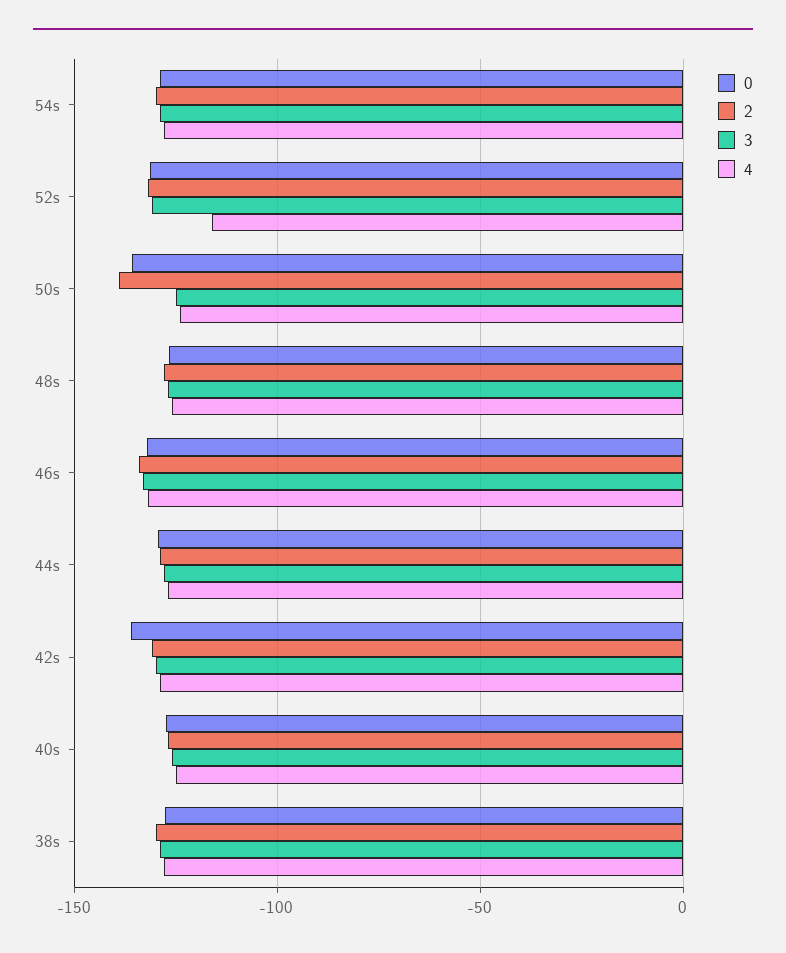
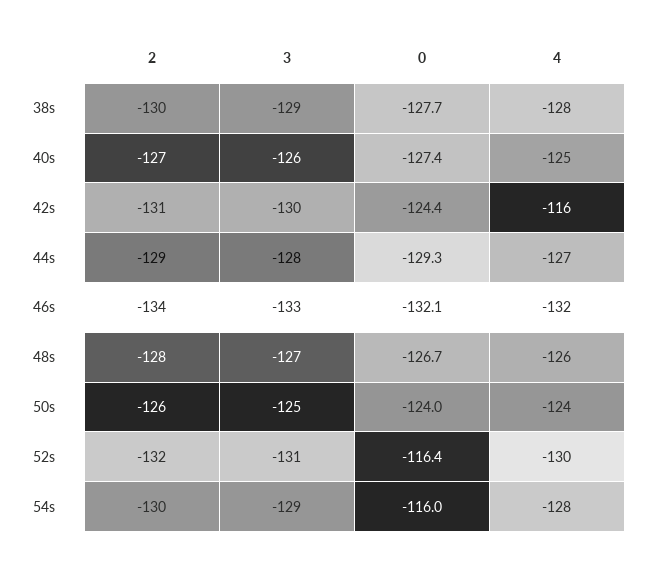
0, 54s: -130 -> -116
0, 52s: -130 -> -116.4
4, 52s: -115 -> -130
0, 50s: -135 -> -124
2, 50s: -140 -> -126
0, 42s: -135 -> -124.4
4, 42s: -130 -> -116

